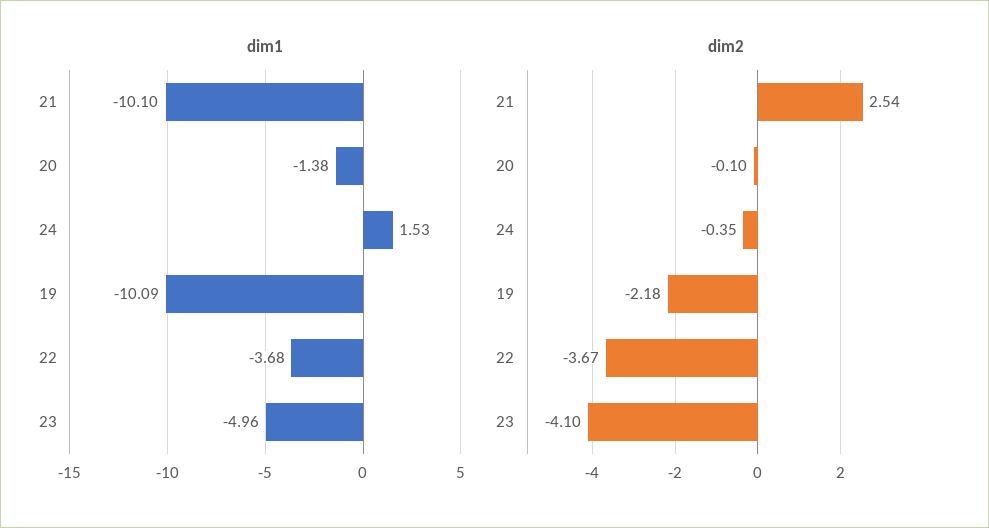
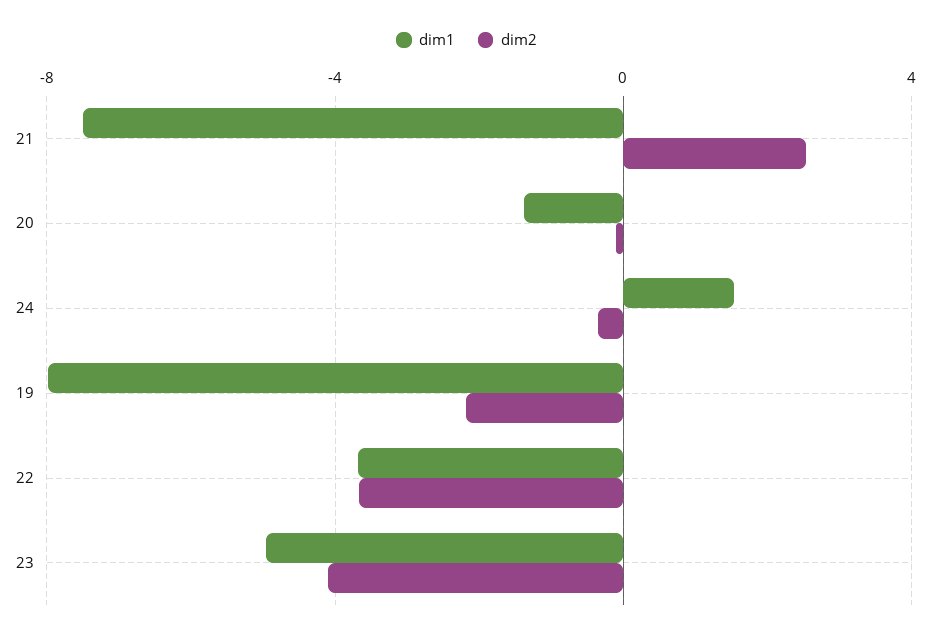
dim1, 21: -10.1 -> -7.5
dim1, 19: -10.09 -> -8

